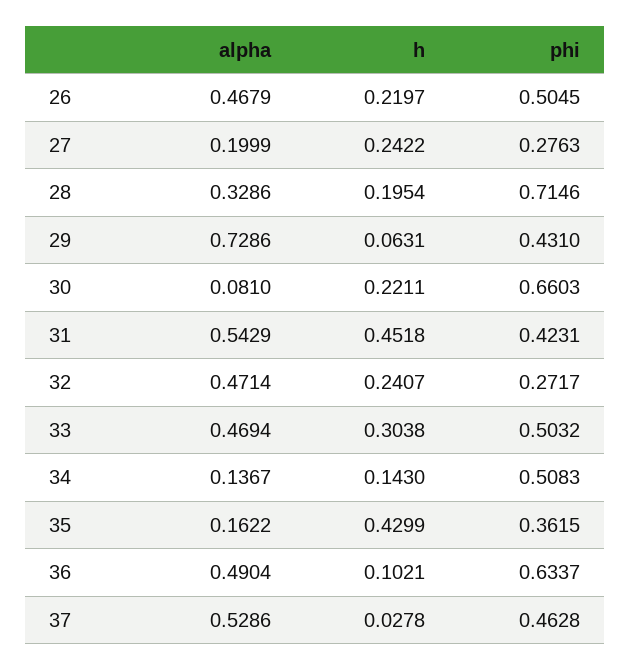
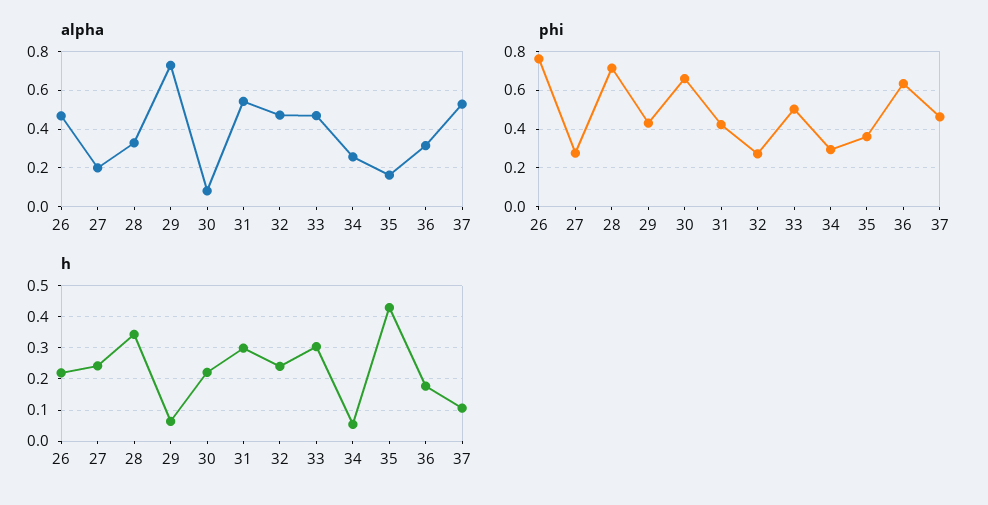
phi, 26: 0.5045 -> 0.75
h, 28: 0.1954 -> 0.34
h, 31: 0.4518 -> 0.3
alpha, 34: 0.1367 -> 0.25
h, 34: 0.143 -> 0.06
phi, 34: 0.5083 -> 0.3
alpha, 36: 0.4904 -> 0.3
h, 36: 0.1021 -> 0.18
h, 37: 0.0278 -> 0.1

